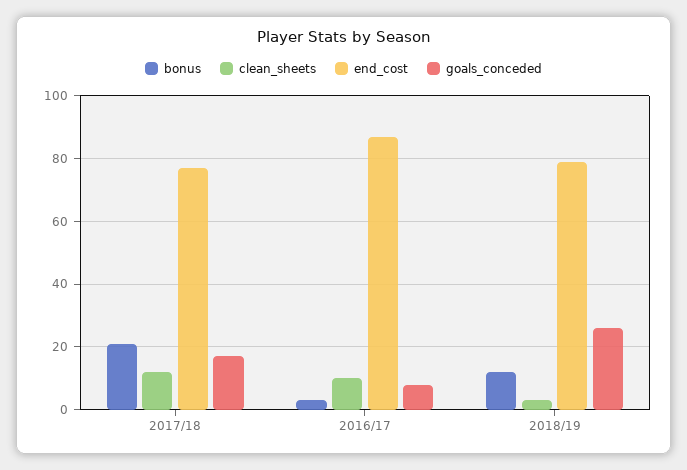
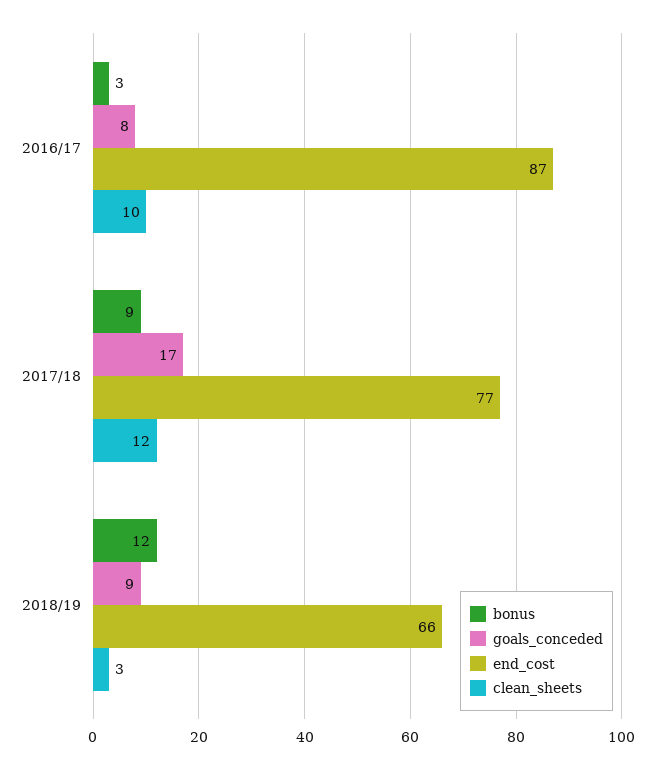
bonus, 2017/18: 20 -> 9
end_cost, 2018/19: 80 -> 66
goals_conceded, 2018/19: 25 -> 9

